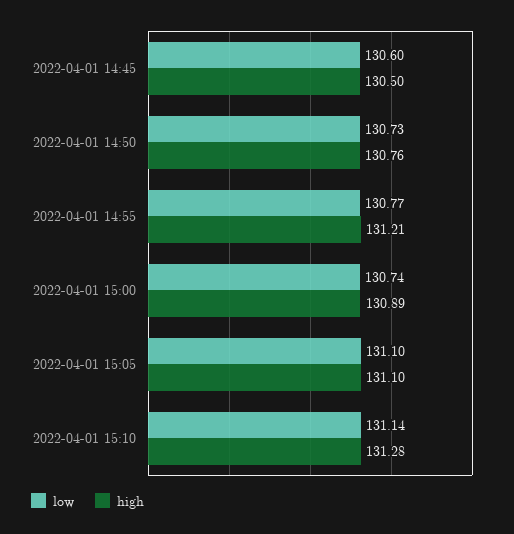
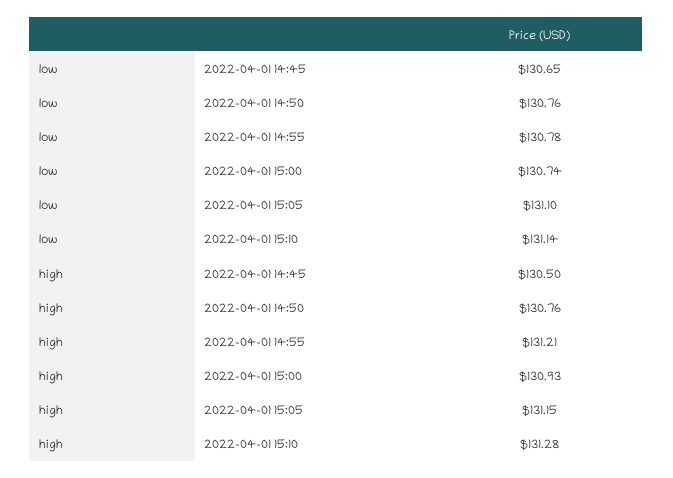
low, 2022-04-01 14:45: 130.6 -> 130.65
low, 2022-04-01 14:50: 130.73 -> 130.76
low, 2022-04-01 14:55: 130.77 -> 130.78
high, 2022-04-01 15:00: 130.89 -> 130.93
high, 2022-04-01 15:05: 131.1 -> 131.15

